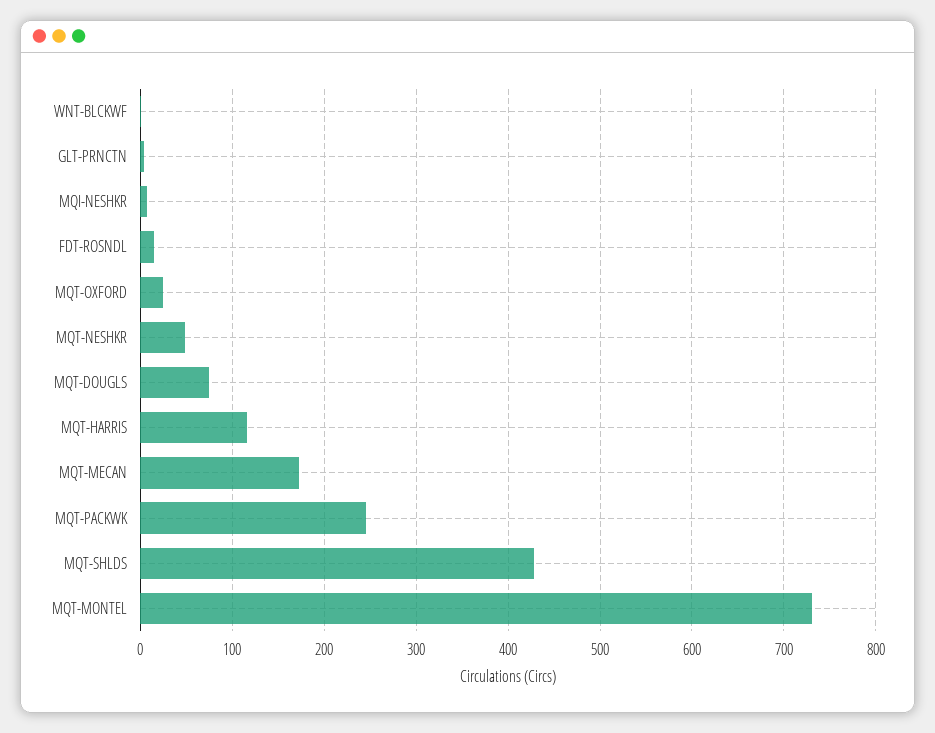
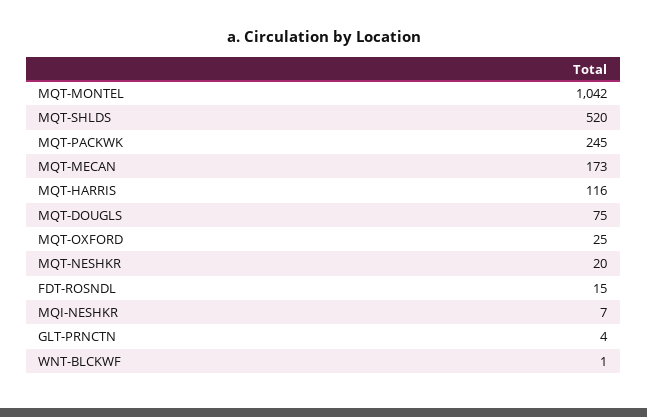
MQT-NESHKR: 50 -> 20
MQT-SHLDS: 430 -> 520
MQT-MONTEL: 730 -> 1042

